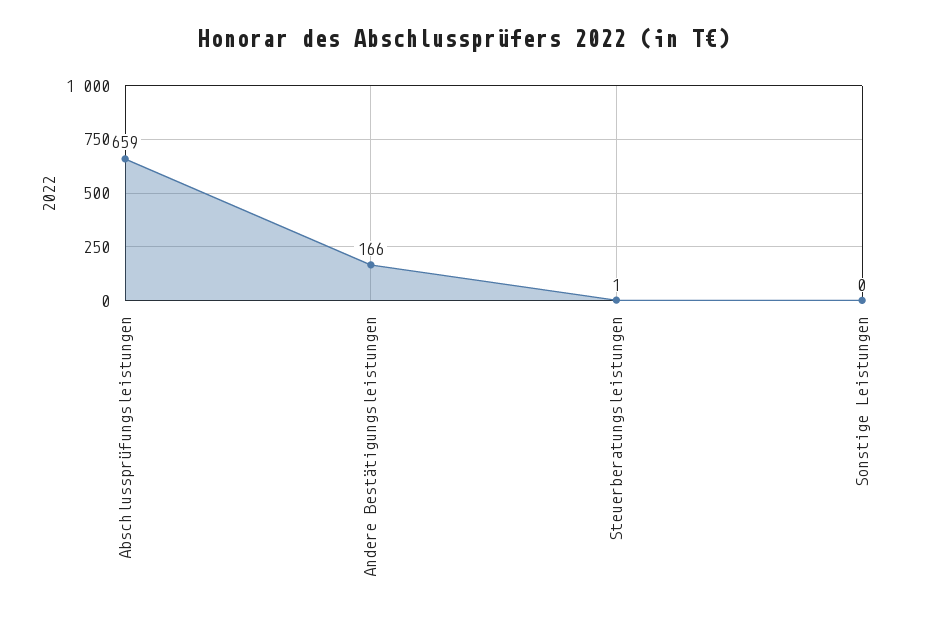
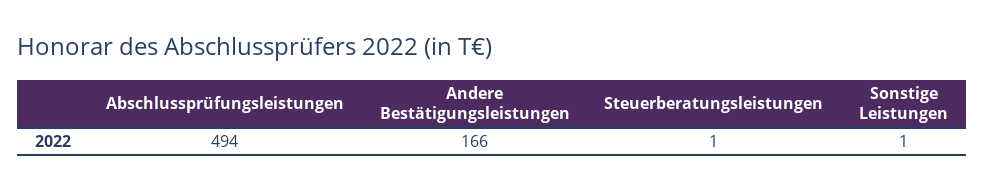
Abschlussprüfungsleistungen: 659 -> 494
Sonstige Leistungen: 0 -> 1

